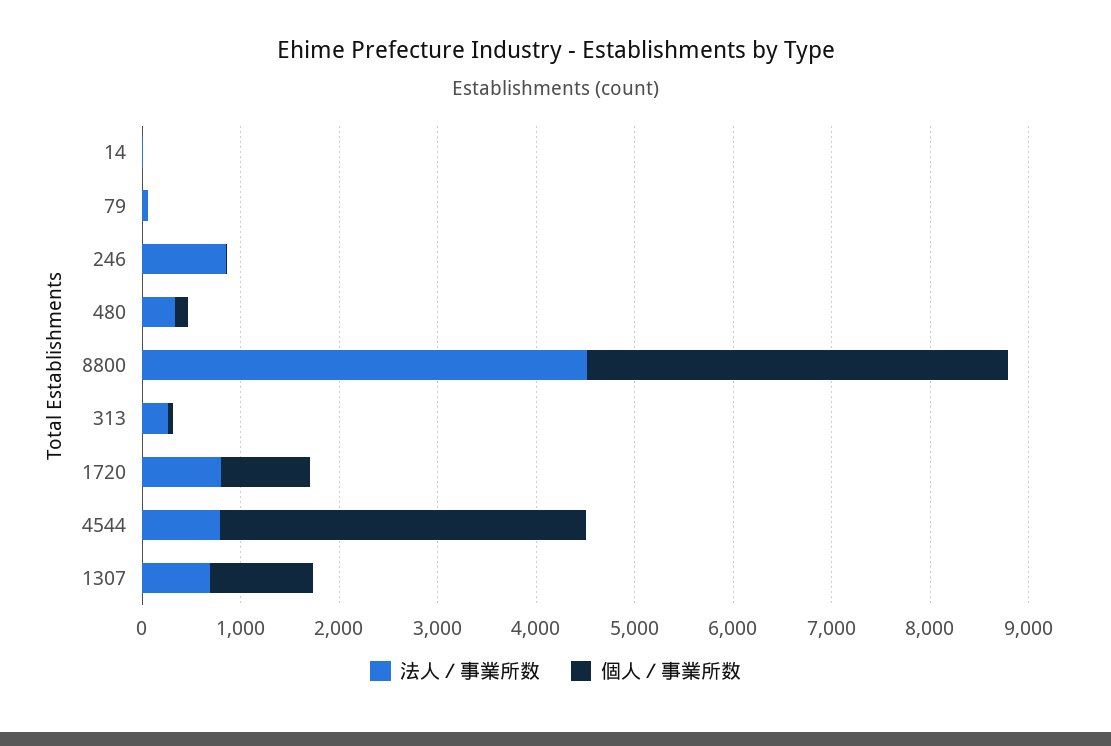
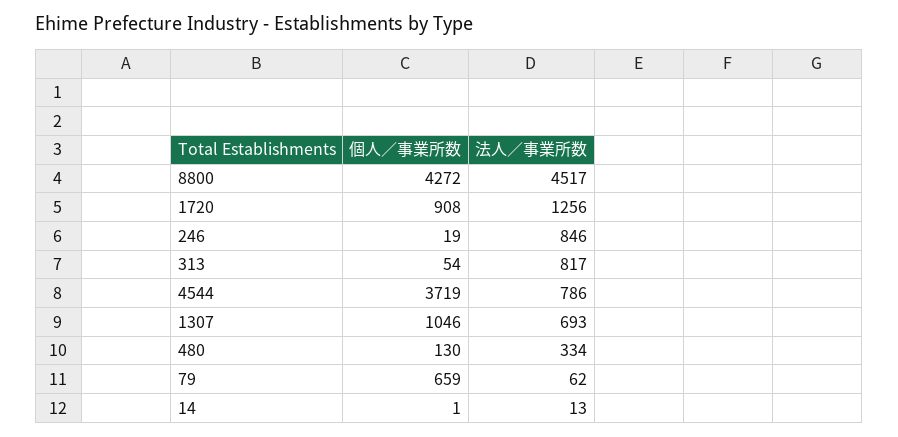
個人／事業所数, 79: 0 -> 659
法人／事業所数, 313: 200 -> 817
法人／事業所数, 1720: 800 -> 1256

